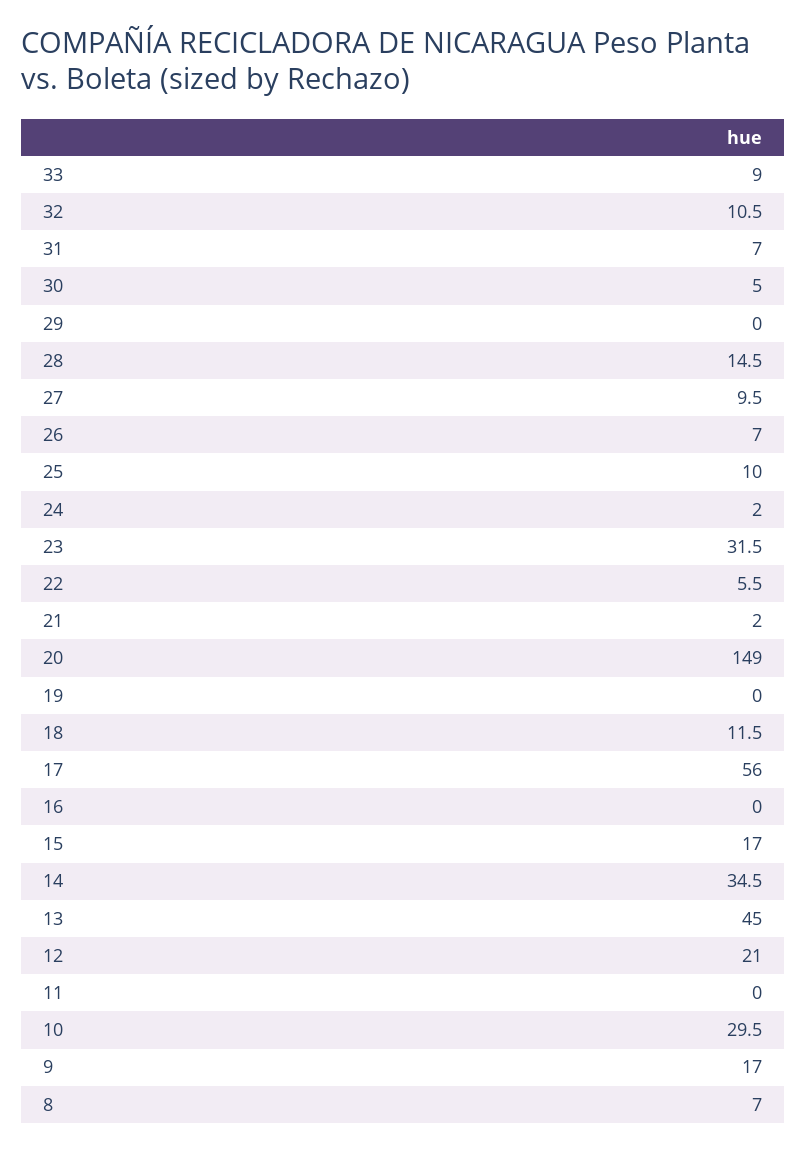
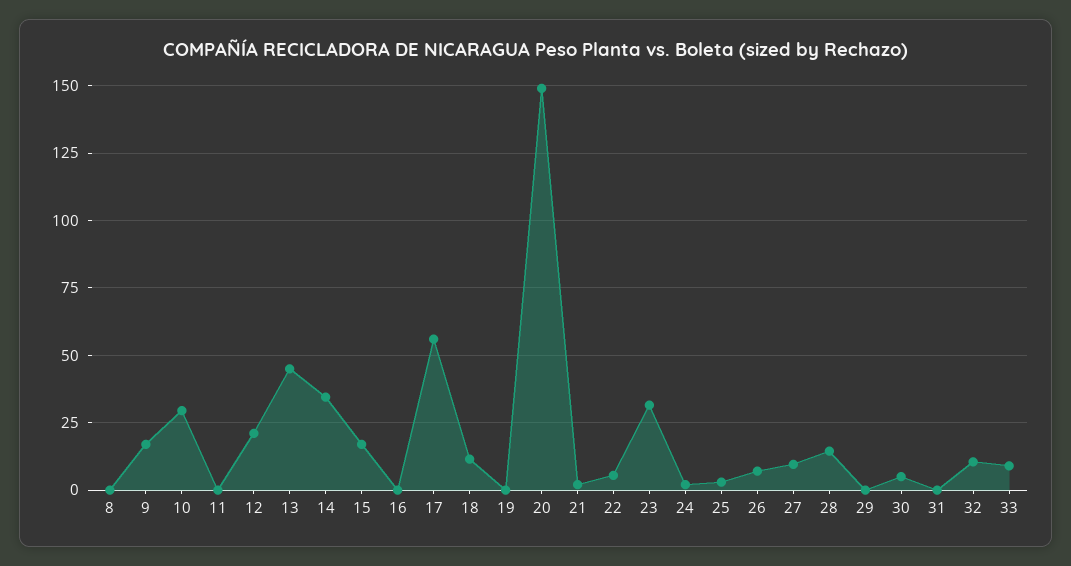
31: 7 -> 0
25: 10 -> 2.5
8: 7 -> 0

